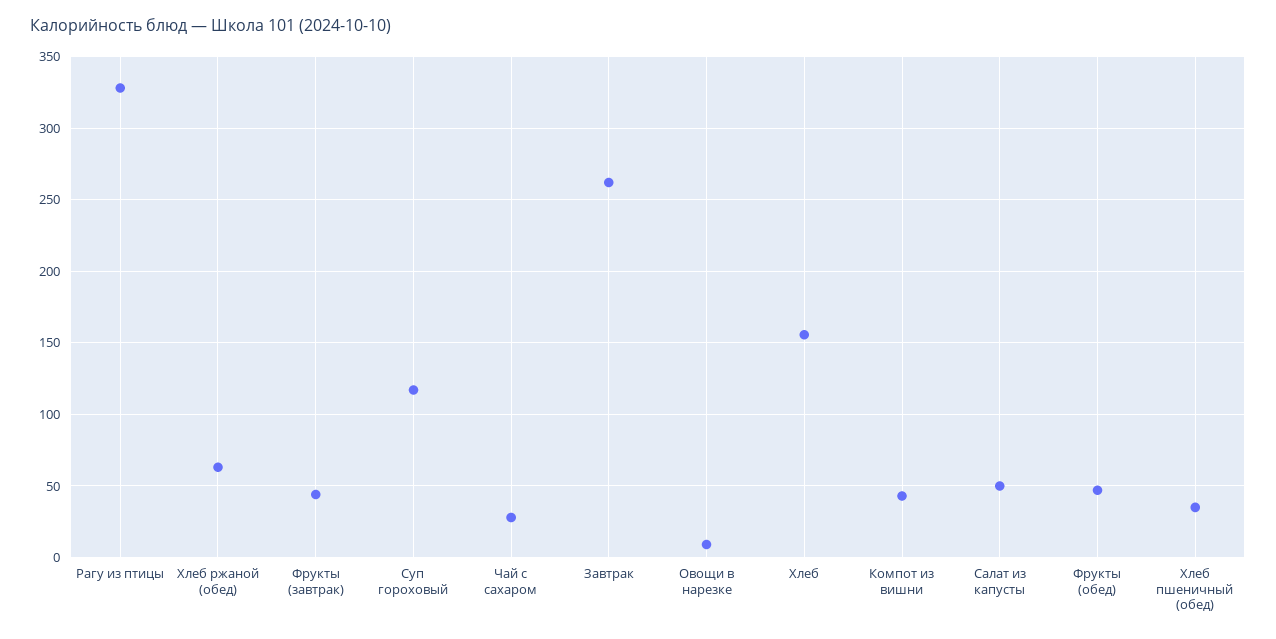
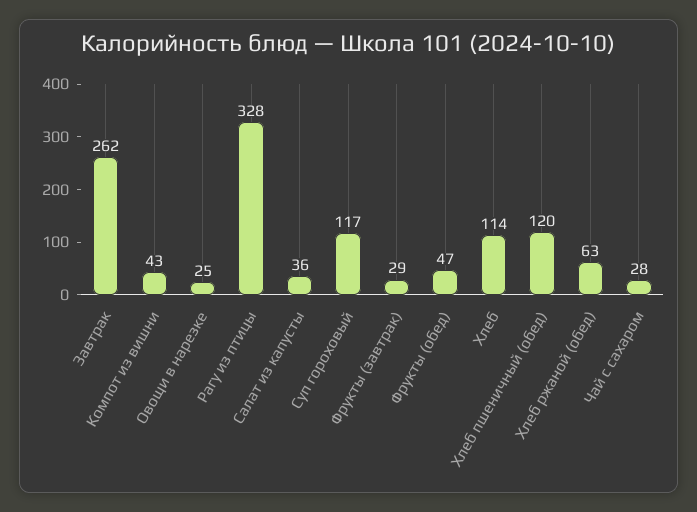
Фрукты (завтрак): 45 -> 29
Овощи в нарезке: 10 -> 25
Хлеб: 155 -> 114
Салат из капусты: 50 -> 36
Хлеб пшеничный (обед): 35 -> 120

